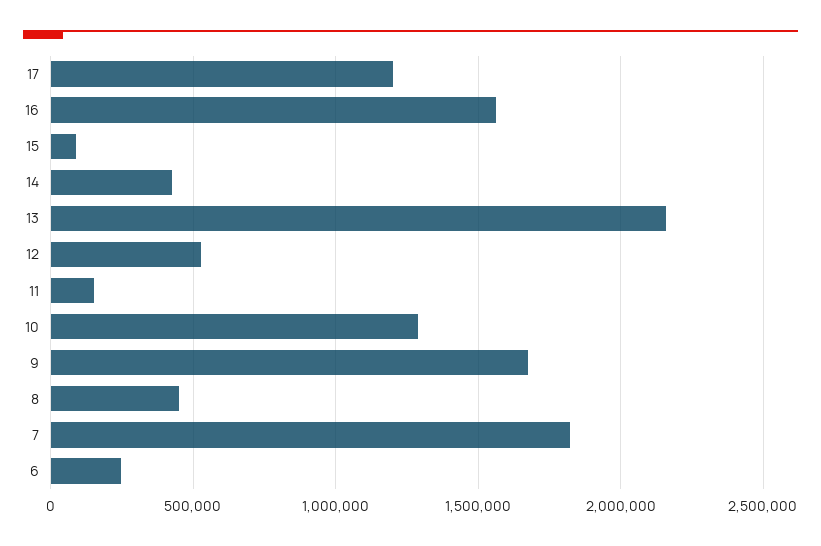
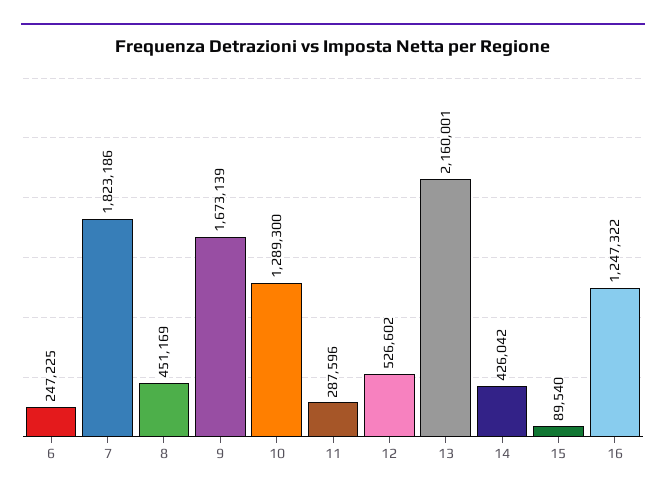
17: 1200000 -> none
16: 1550000 -> 1247322
11: 150000 -> 287596

